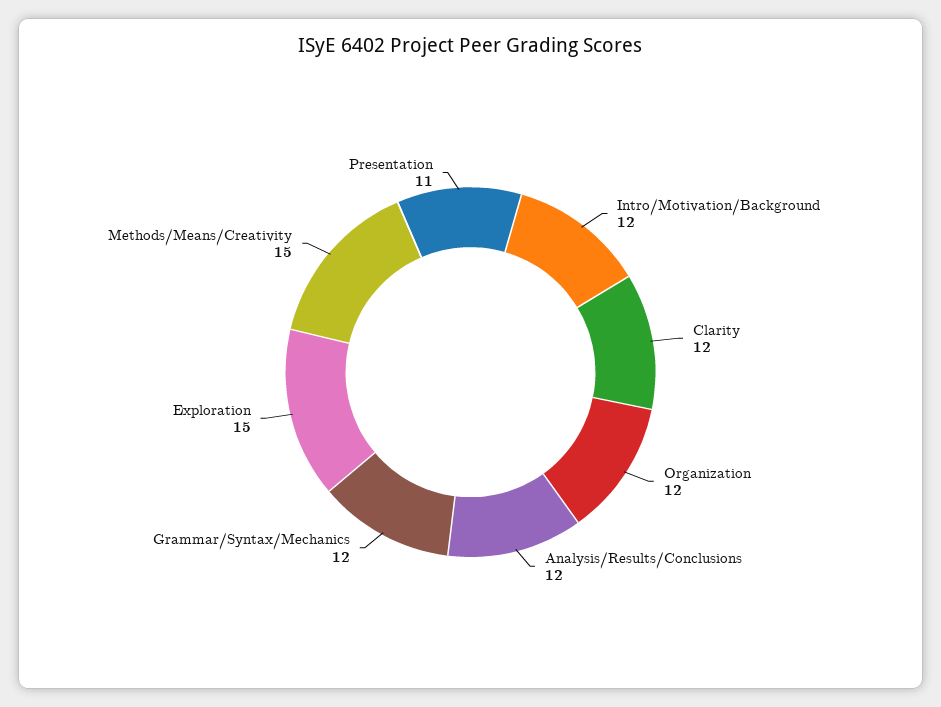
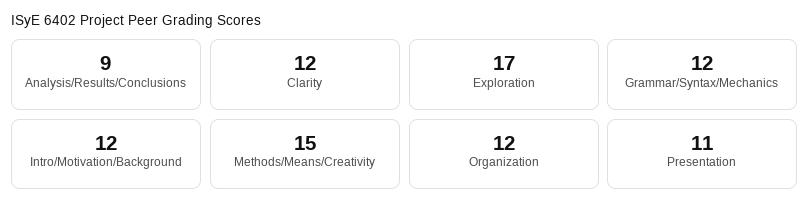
Analysis/Results/Conclusions: 12 -> 9
Exploration: 15 -> 17

